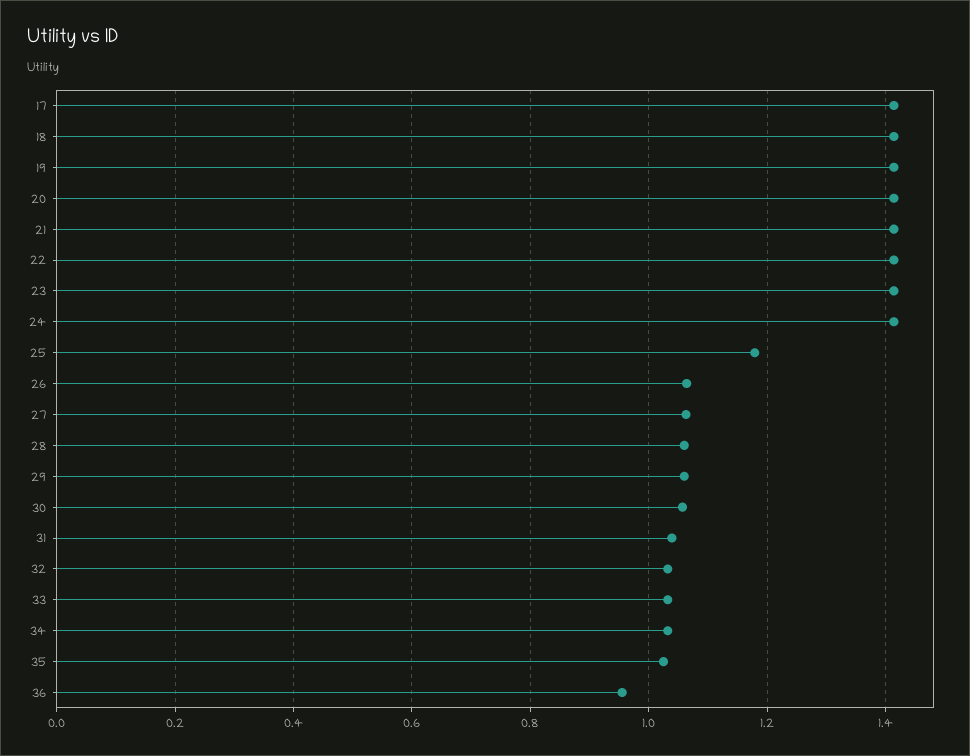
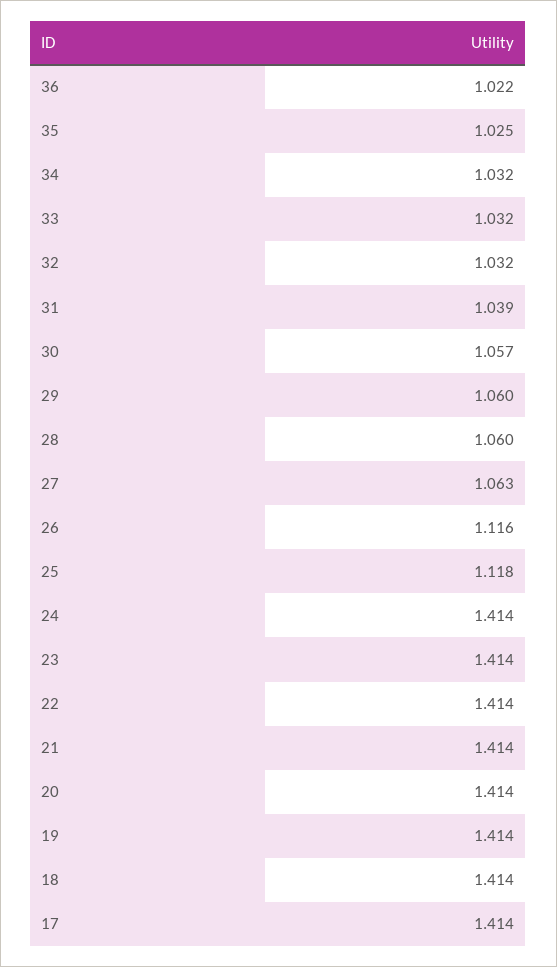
25: 1.18 -> 1.118
26: 1.06 -> 1.116
36: 0.96 -> 1.022

